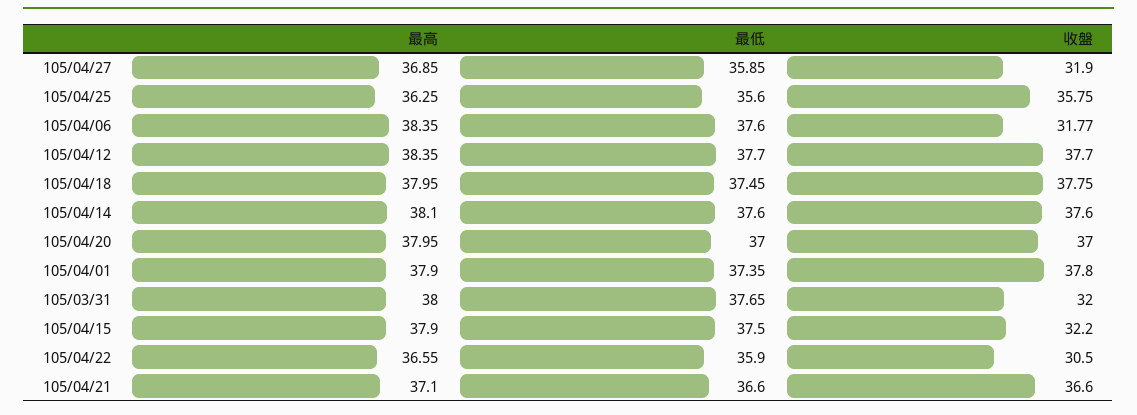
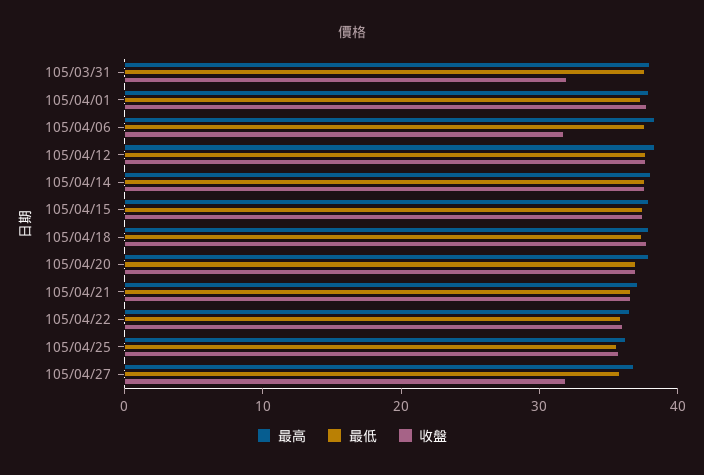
收盤, 105/04/15: 32.2 -> 38
收盤, 105/04/22: 30.5 -> 36

